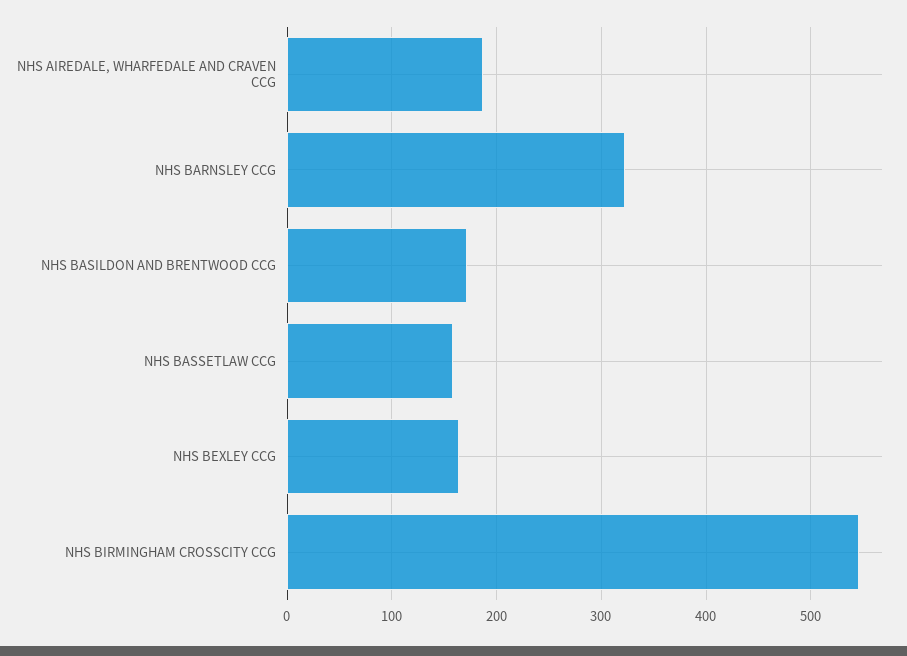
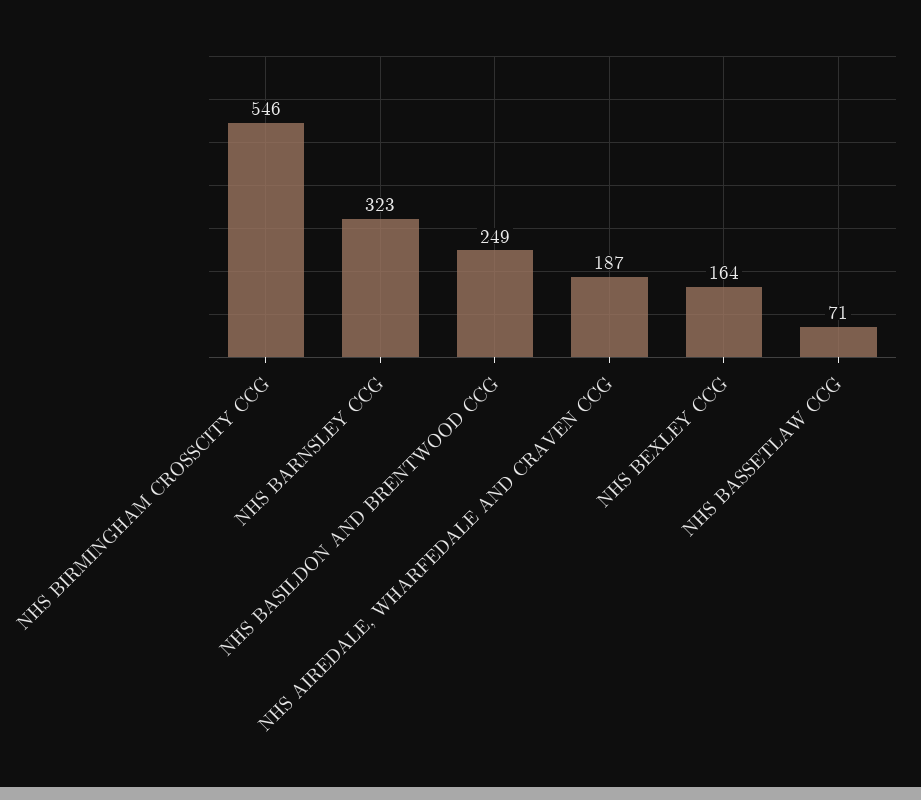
NHS BASILDON AND BRENTWOOD CCG: 170 -> 249
NHS BASSETLAW CCG: 160 -> 71

